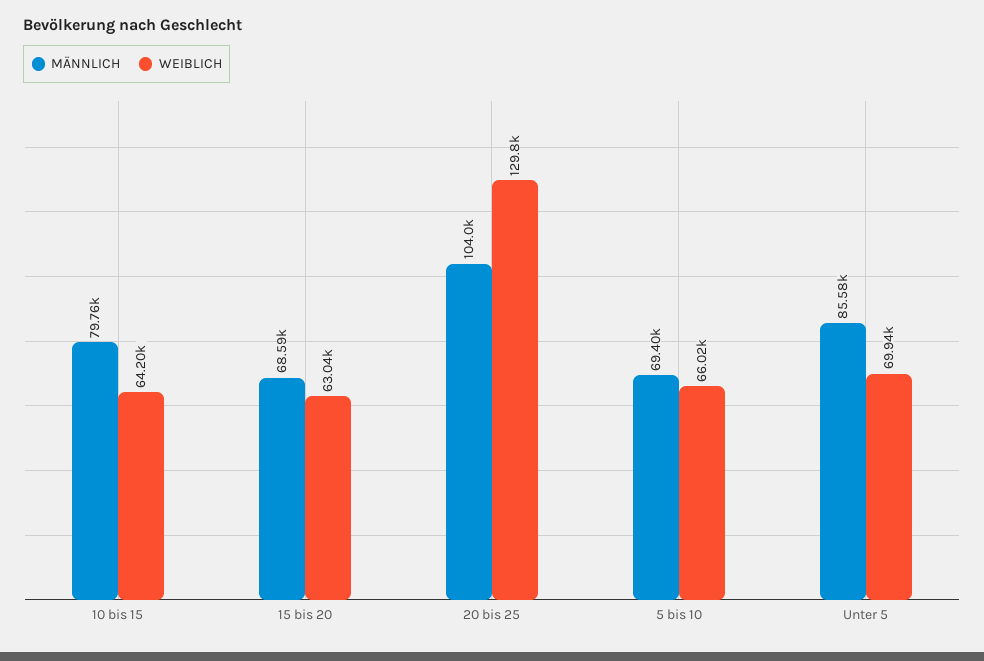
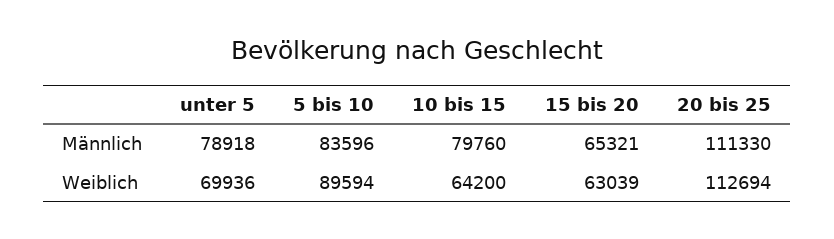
MÄNNLICH, 15 bis 20: 68590 -> 65321
MÄNNLICH, 20 bis 25: 104000 -> 111330
WEIBLICH, 20 bis 25: 129800 -> 112694
MÄNNLICH, 5 bis 10: 69400 -> 83596
WEIBLICH, 5 bis 10: 66020 -> 89594
MÄNNLICH, Unter 5: 85580 -> 78918

